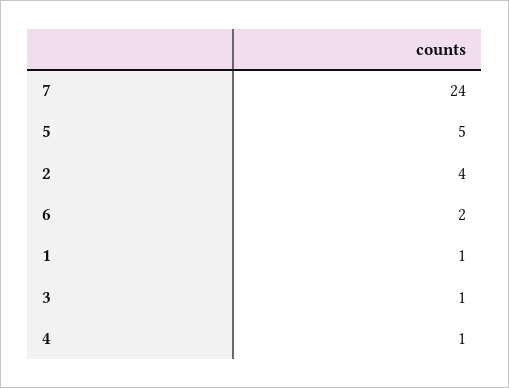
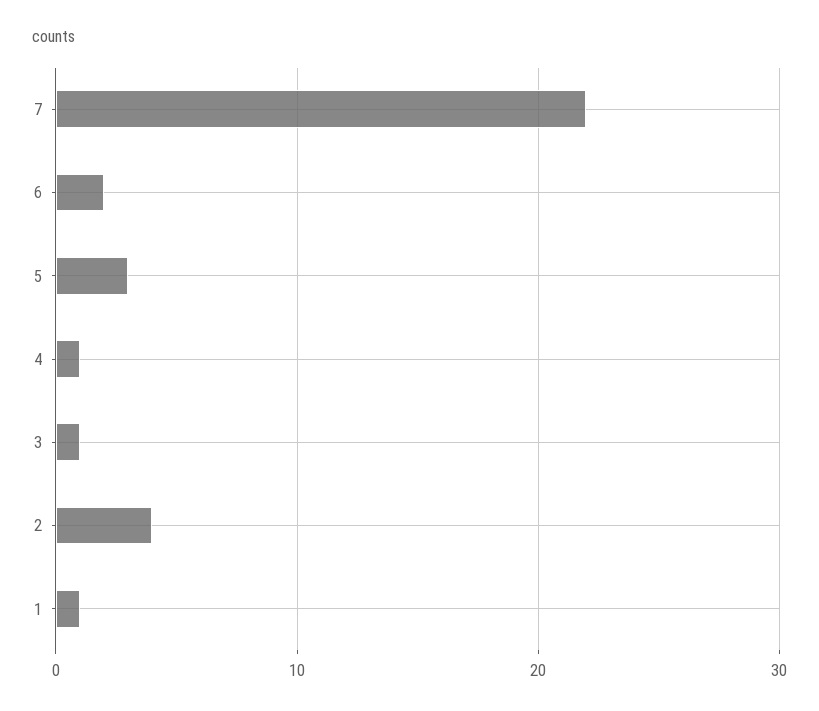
7: 24 -> 22
5: 5 -> 3

